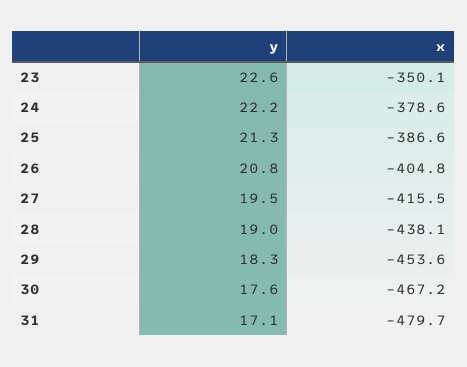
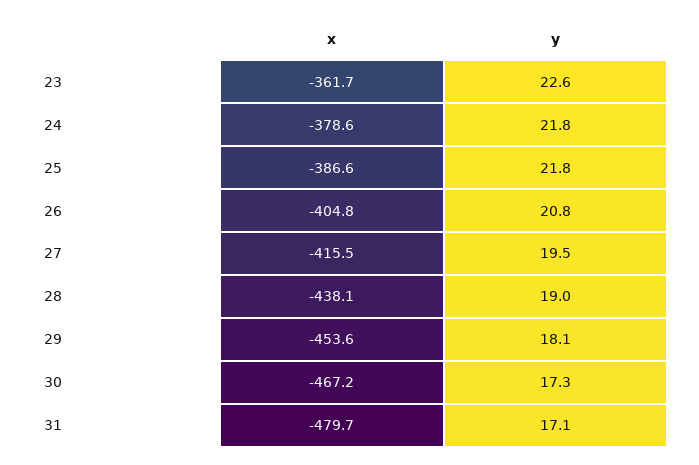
x, 23: -350.1 -> -361.7
y, 24: 22.2 -> 21.8
y, 25: 21.3 -> 21.8
y, 29: 18.3 -> 18.1
y, 30: 17.6 -> 17.3

